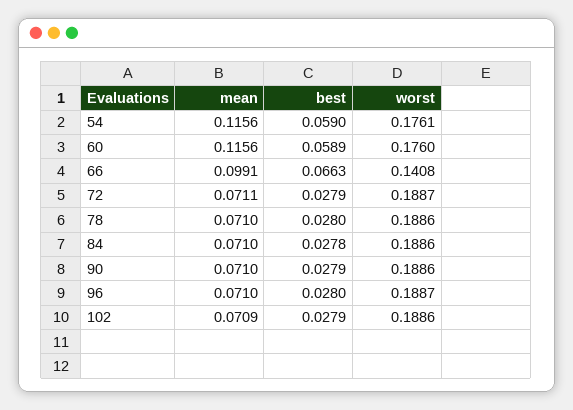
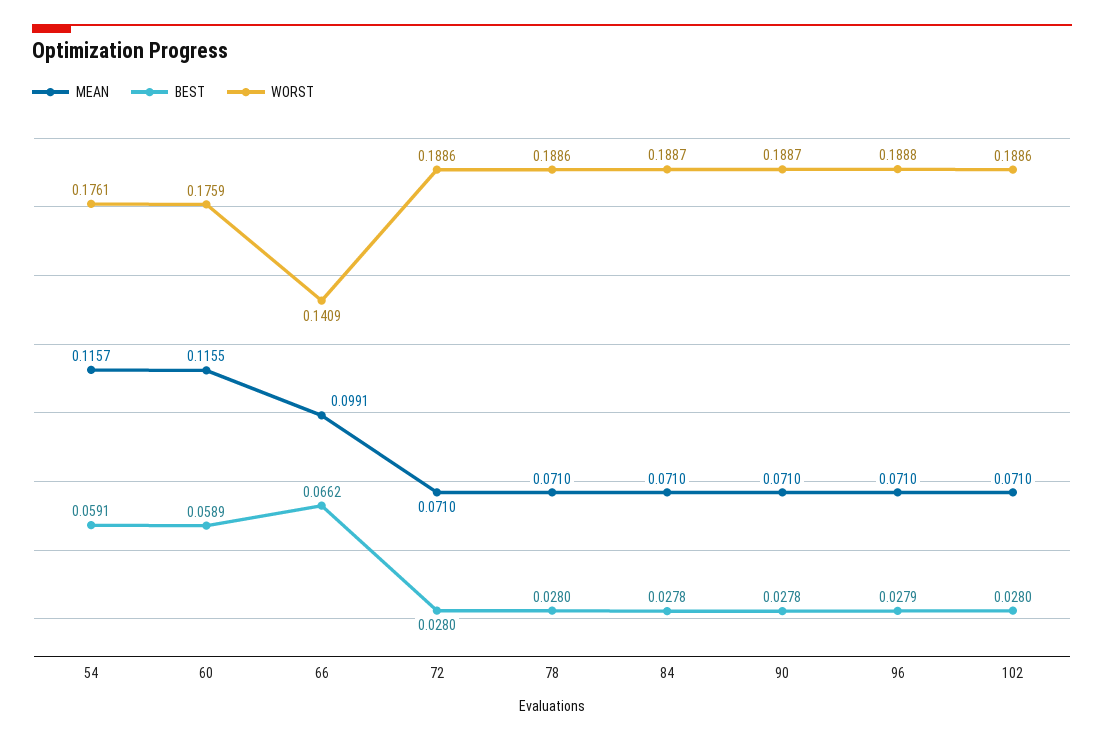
mean, 54: 0.1156 -> 0.1157
best, 54: 0.059 -> 0.0591
mean, 60: 0.1156 -> 0.1155
worst, 60: 0.176 -> 0.1759
best, 66: 0.0663 -> 0.0662
worst, 66: 0.1408 -> 0.1409
mean, 72: 0.0711 -> 0.071
best, 72: 0.0279 -> 0.028
worst, 72: 0.1887 -> 0.1886
worst, 84: 0.1886 -> 0.1887
best, 90: 0.0279 -> 0.0278
worst, 90: 0.1886 -> 0.1887
best, 96: 0.028 -> 0.0279
worst, 96: 0.1887 -> 0.1888
mean, 102: 0.0709 -> 0.071
best, 102: 0.0279 -> 0.028

